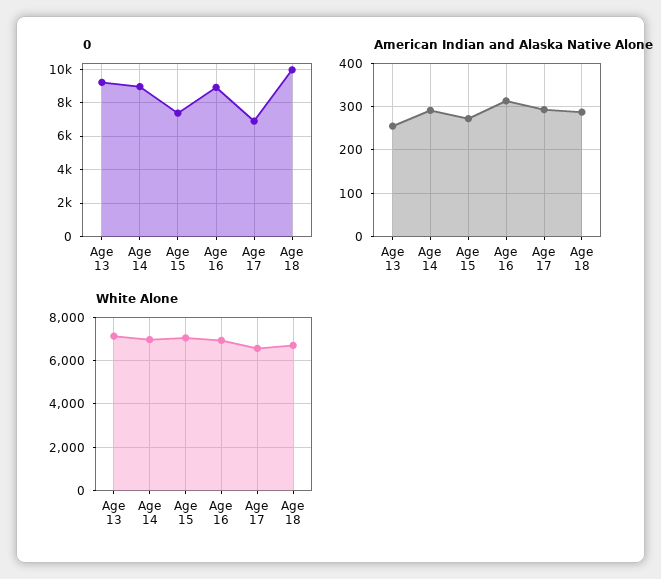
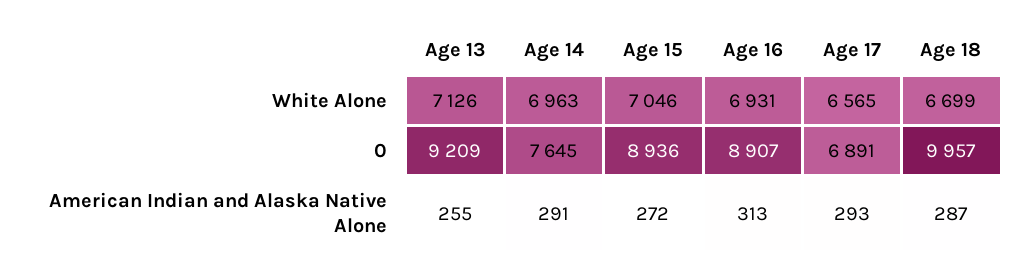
0, Age 14: 9000 -> 7645
0, Age 15: 7500 -> 8936

